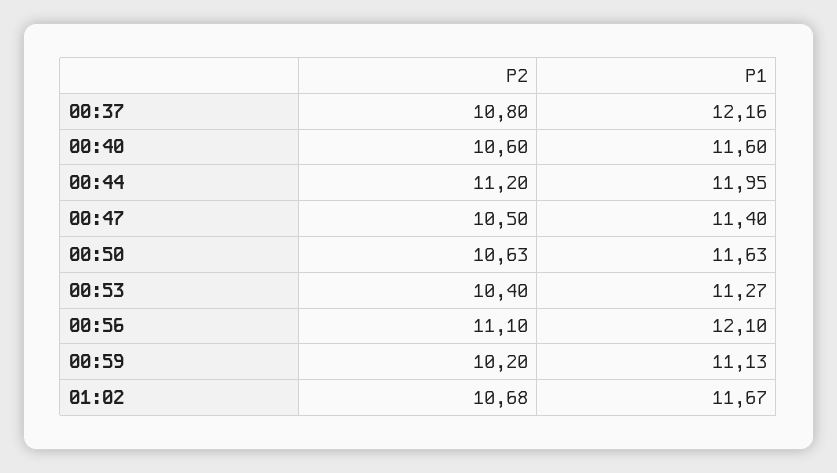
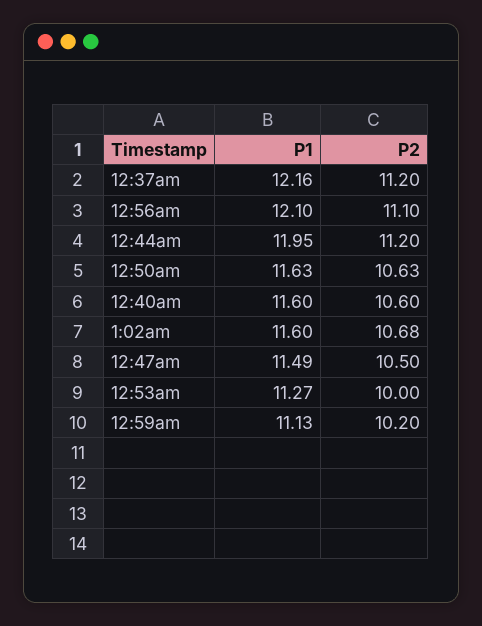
P2, 00:37: 10.8 -> 11.2
P1, 00:47: 11.4 -> 11.49
P2, 00:53: 10.4 -> 10
P1, 01:02: 11.67 -> 11.6

